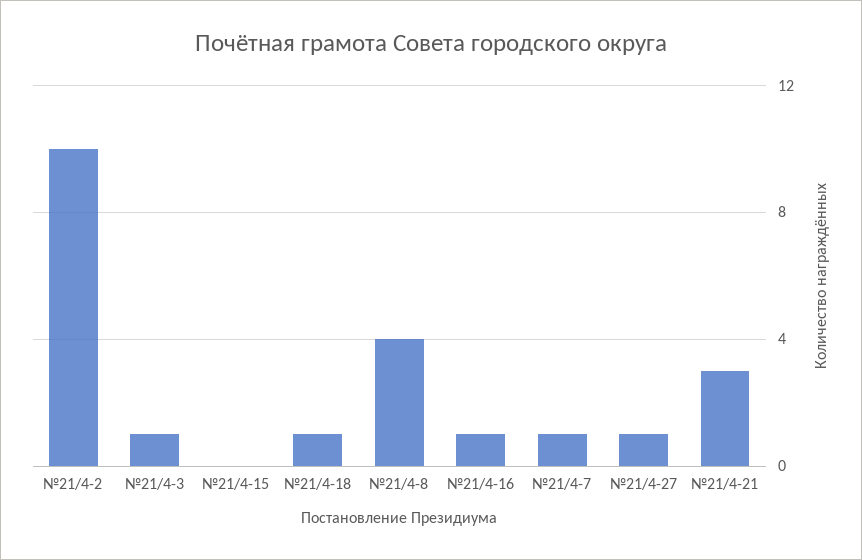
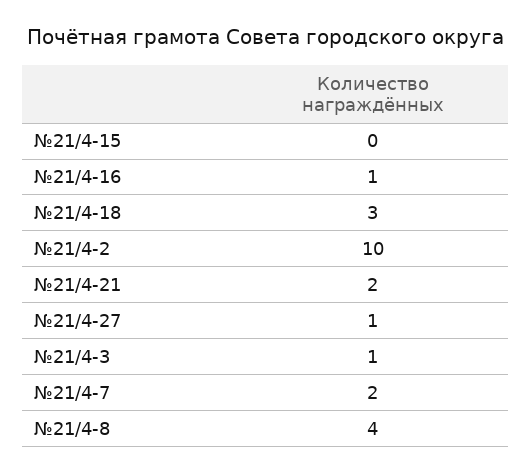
№21/4-18: 1 -> 3
№21/4-7: 1 -> 2
№21/4-21: 3 -> 2

